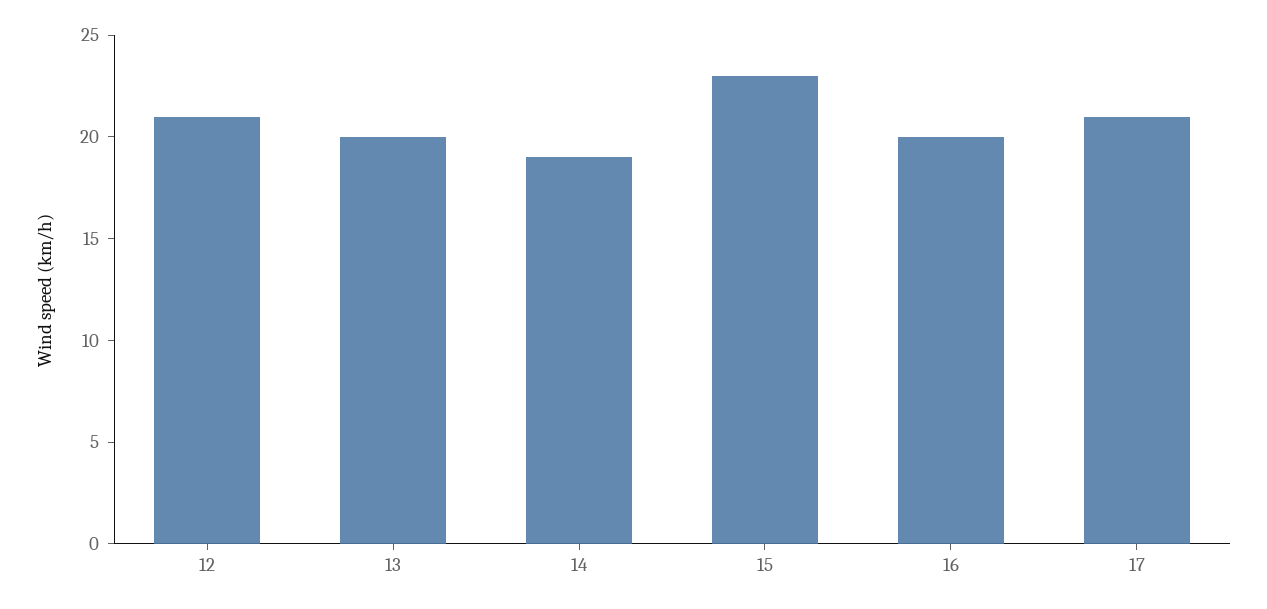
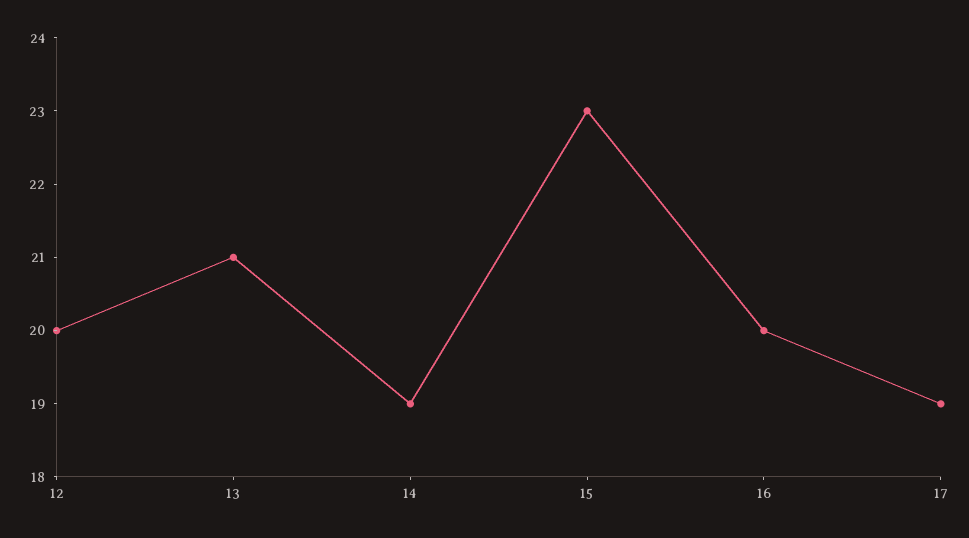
12: 21 -> 20
13: 20 -> 21
17: 21 -> 19

